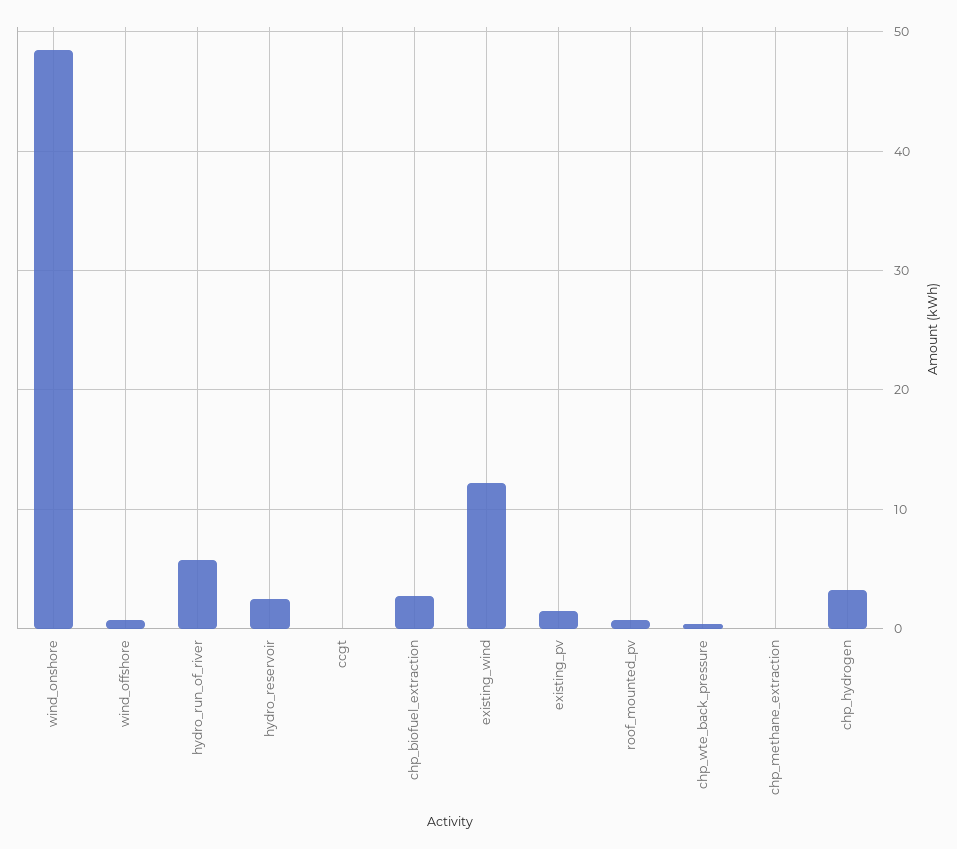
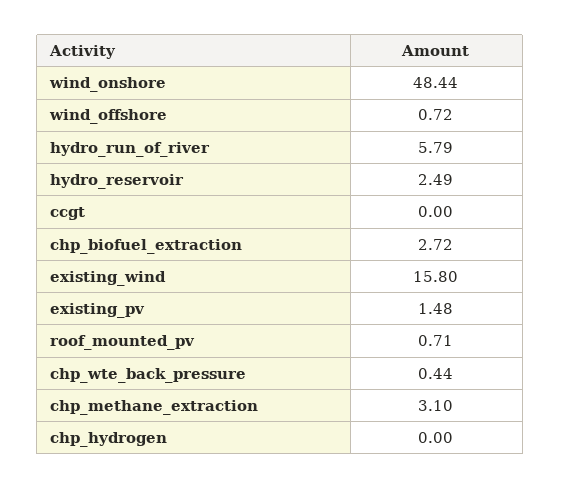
existing_wind: 12 -> 15.8
chp_methane_extraction: 0 -> 3.1
chp_hydrogen: 3 -> 0

